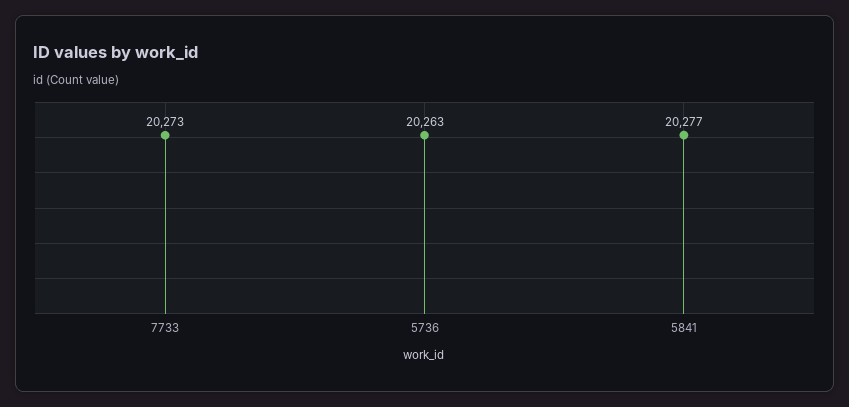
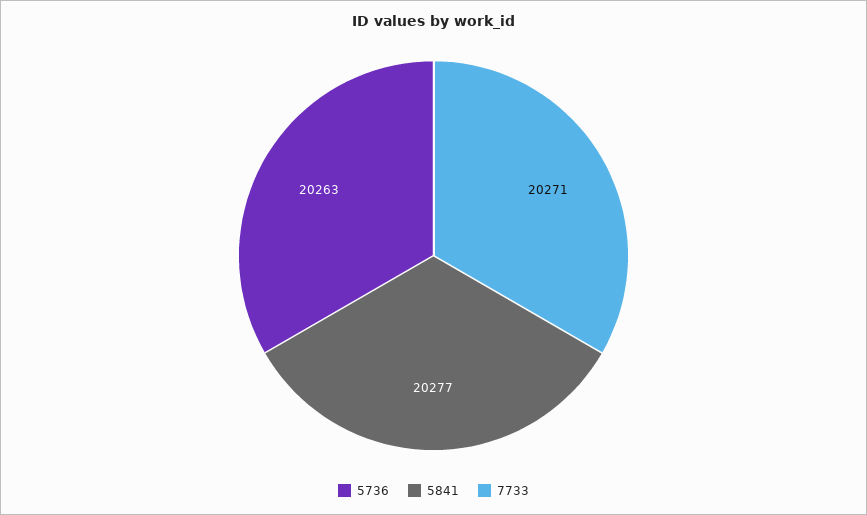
7733: 20273 -> 20271

